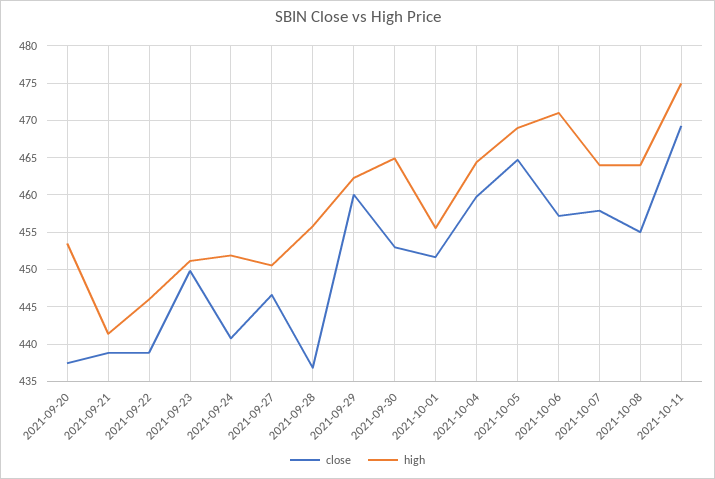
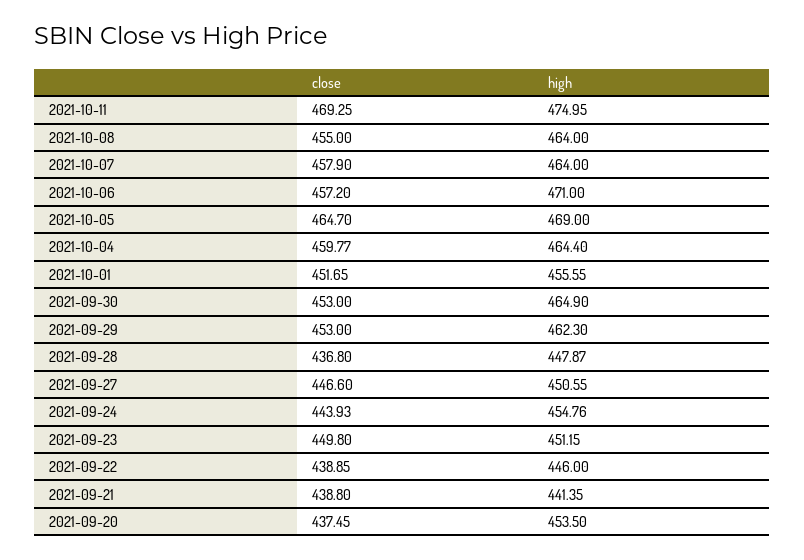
close, 2021-09-24: 441 -> 443.93
high, 2021-09-24: 452 -> 454.76
high, 2021-09-28: 456 -> 447.87
close, 2021-09-29: 460 -> 453

